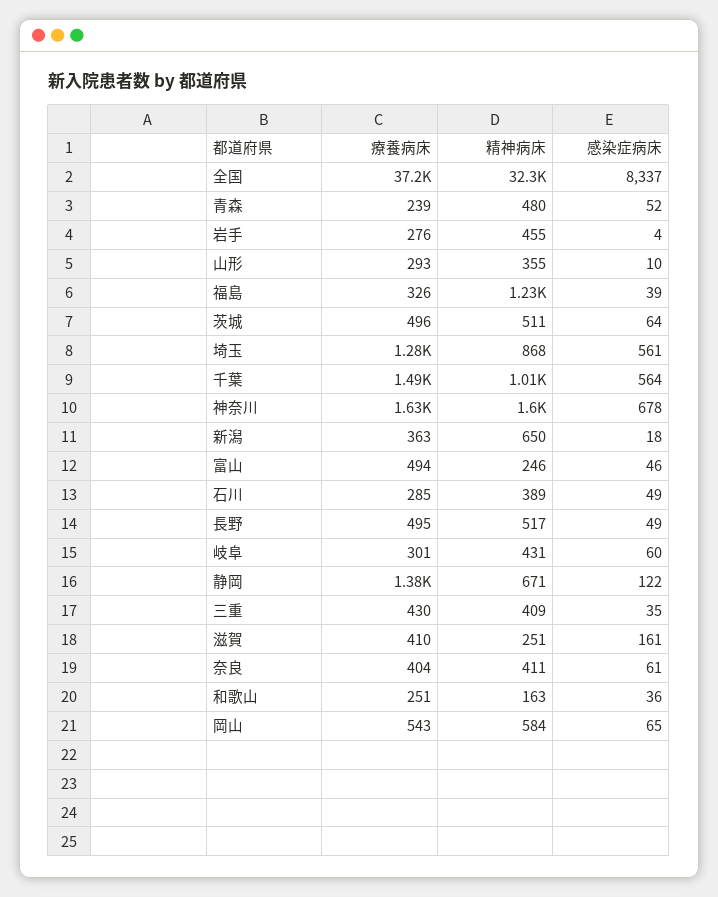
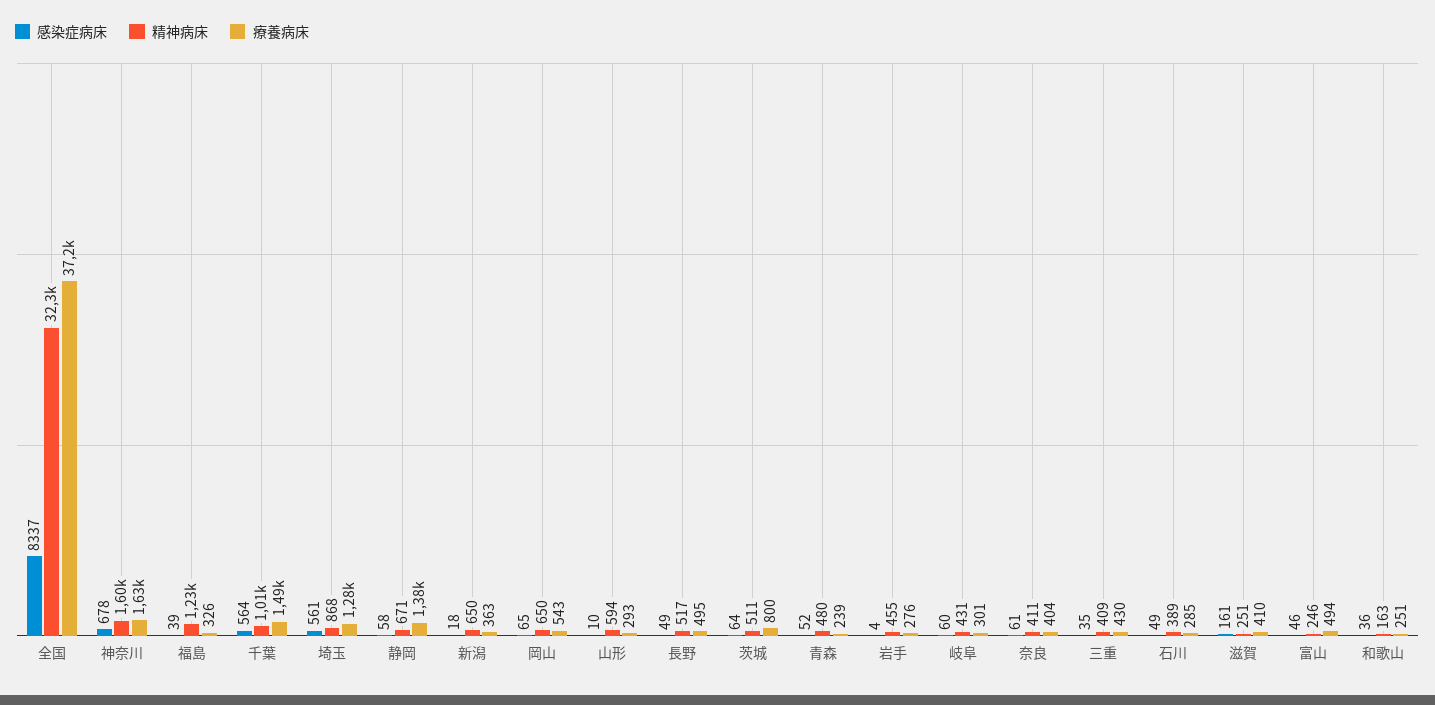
精神病床, 山形: 355 -> 594
療養病床, 茨城: 496 -> 800
感染症病床, 静岡: 122 -> 58
精神病床, 岡山: 584 -> 650

